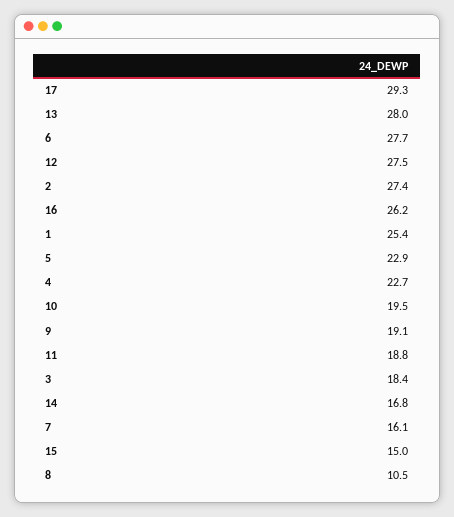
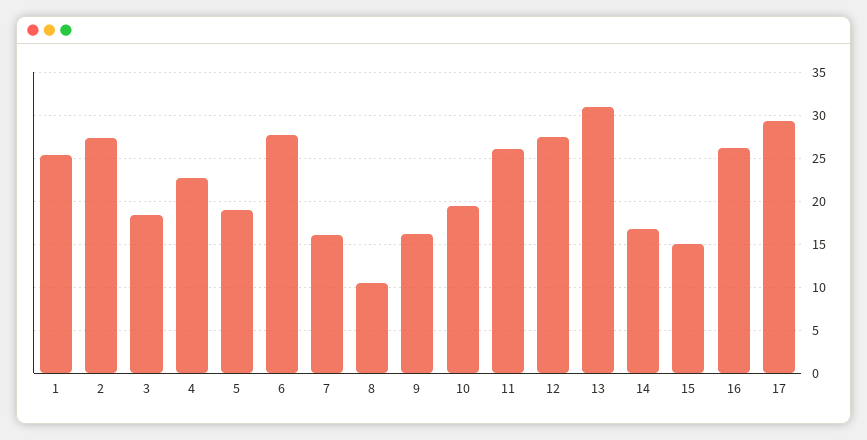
13: 28 -> 31
5: 22.9 -> 19
9: 19.1 -> 16
11: 18.8 -> 26

